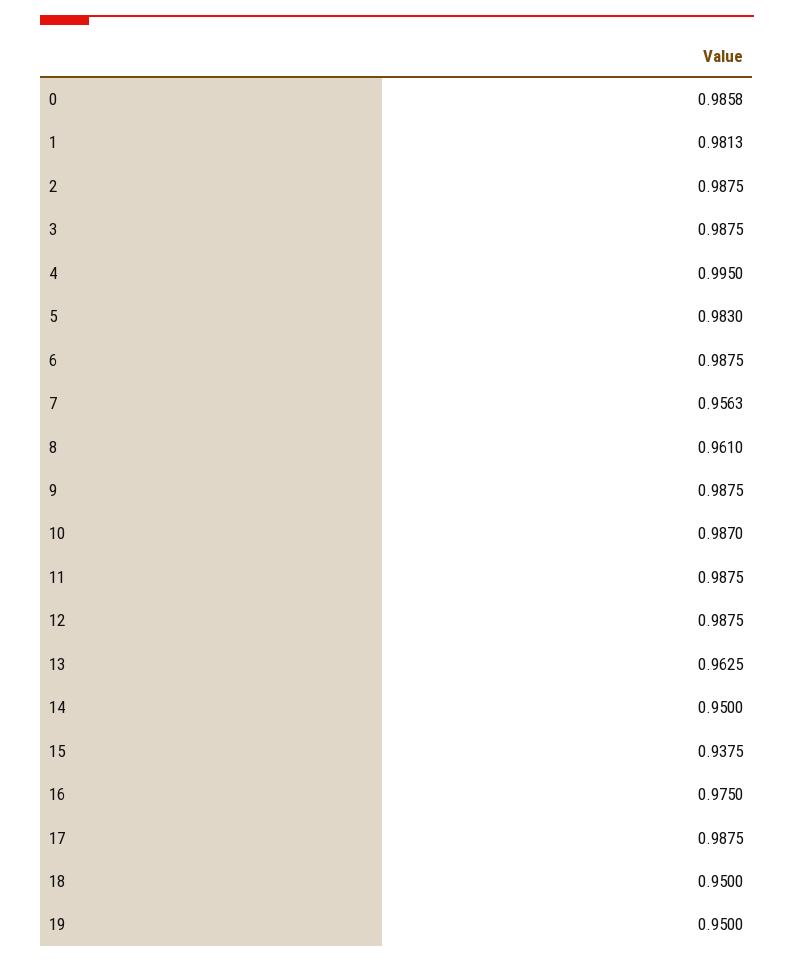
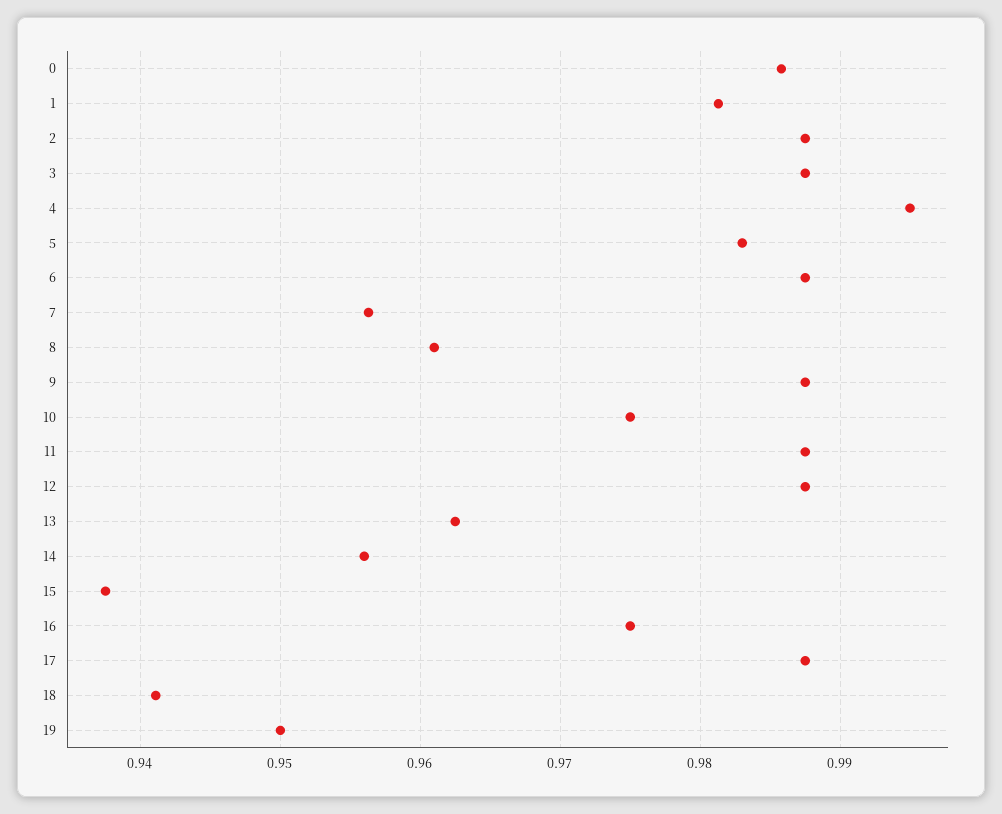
10: 0.987 -> 0.975
14: 0.95 -> 0.956
18: 0.95 -> 0.941

